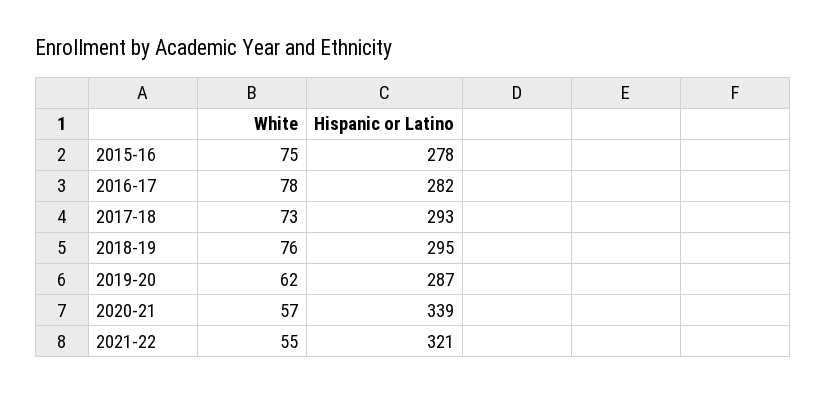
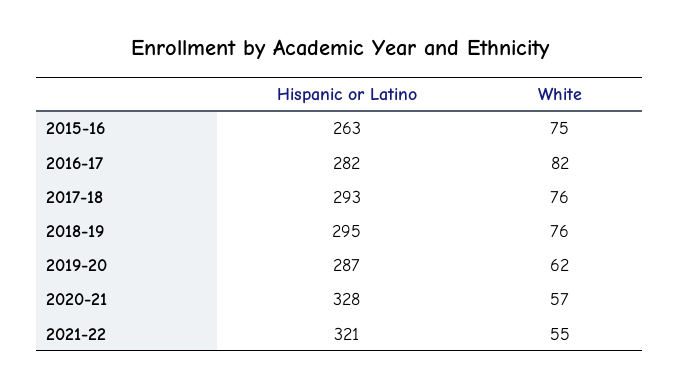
Hispanic or Latino, 2015-16: 278 -> 263
White, 2016-17: 78 -> 82
White, 2017-18: 73 -> 76
Hispanic or Latino, 2020-21: 339 -> 328

